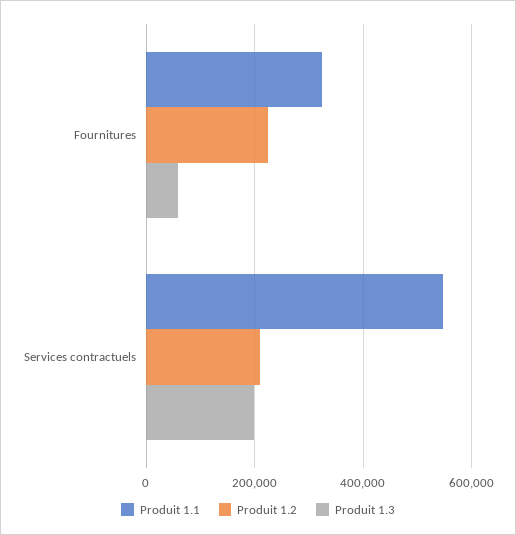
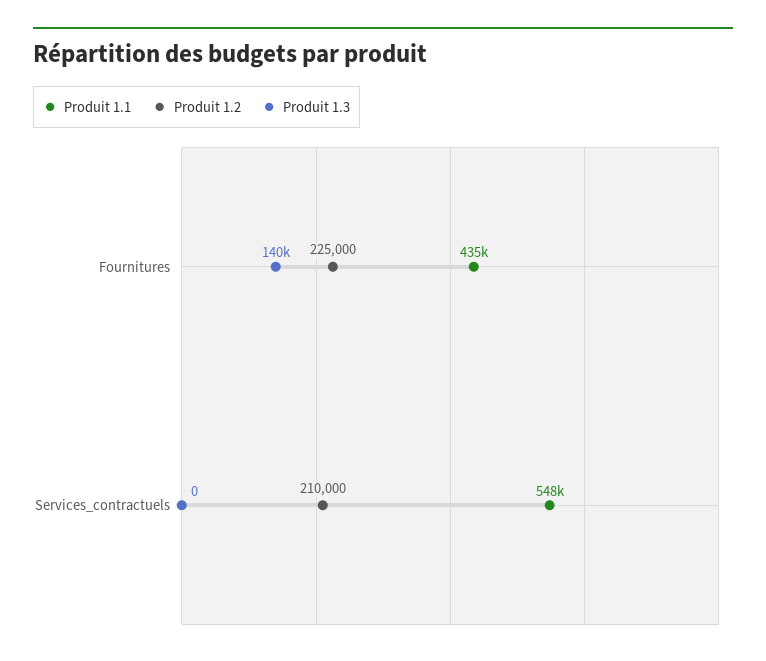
Produit 1.1, Fournitures: 320000 -> 435000
Produit 1.3, Fournitures: 60000 -> 140000
Produit 1.3, Services contractuels: 200000 -> 0

